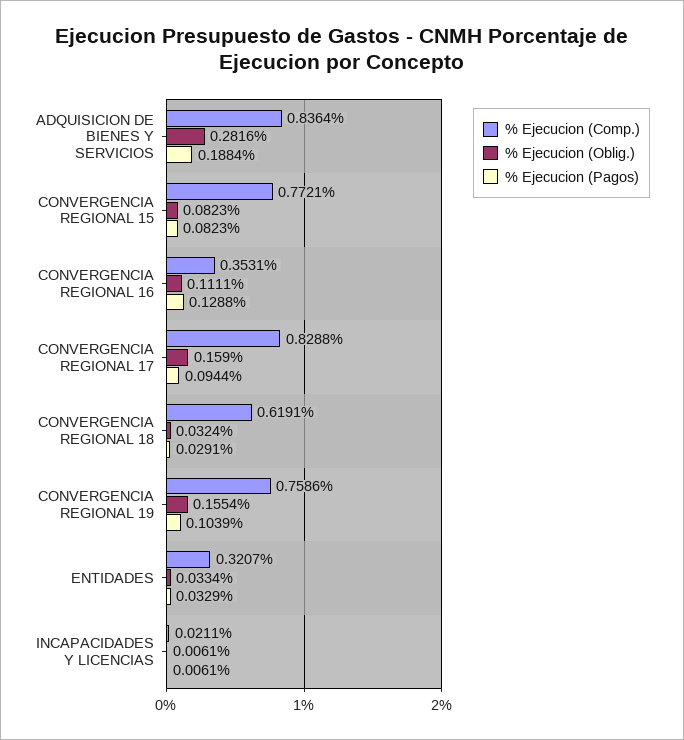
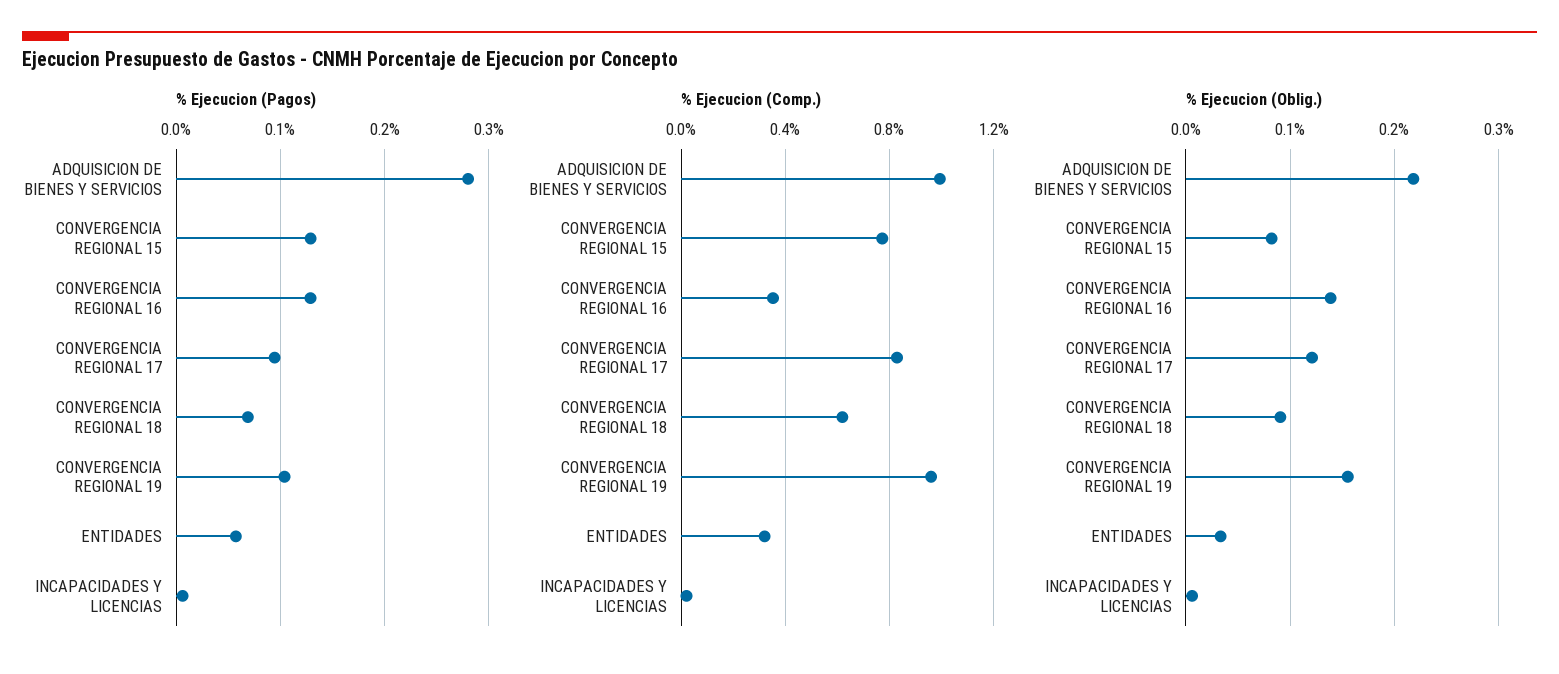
% Ejecucion (Comp.), ADQUISICION DE BIENES Y SERVICIOS: 0.8364 -> 1
% Ejecucion (Oblig.), ADQUISICION DE BIENES Y SERVICIOS: 0.2816 -> 0.22
% Ejecucion (Pagos), ADQUISICION DE BIENES Y SERVICIOS: 0.1884 -> 0.28
% Ejecucion (Pagos), CONVERGENCIA REGIONAL 15: 0.0823 -> 0.13
% Ejecucion (Oblig.), CONVERGENCIA REGIONAL 16: 0.1111 -> 0.14
% Ejecucion (Oblig.), CONVERGENCIA REGIONAL 17: 0.159 -> 0.12
% Ejecucion (Oblig.), CONVERGENCIA REGIONAL 18: 0.0324 -> 0.09
% Ejecucion (Pagos), CONVERGENCIA REGIONAL 18: 0.0291 -> 0.07
% Ejecucion (Comp.), CONVERGENCIA REGIONAL 19: 0.7586 -> 0.95
% Ejecucion (Pagos), ENTIDADES: 0.0329 -> 0.06

